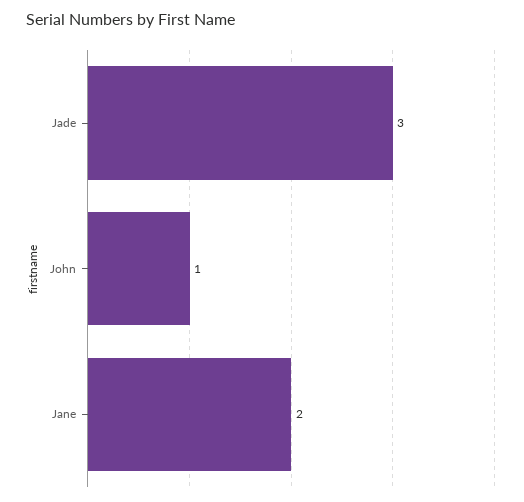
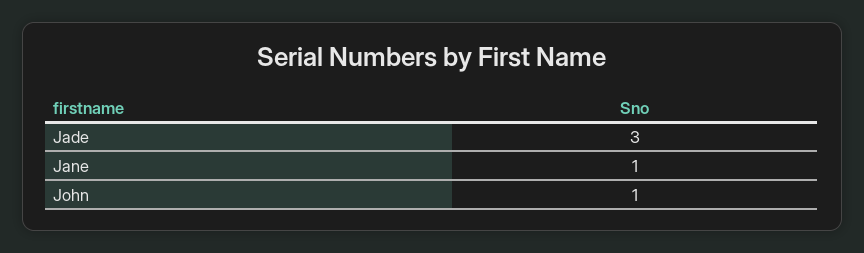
Jane: 2 -> 1

